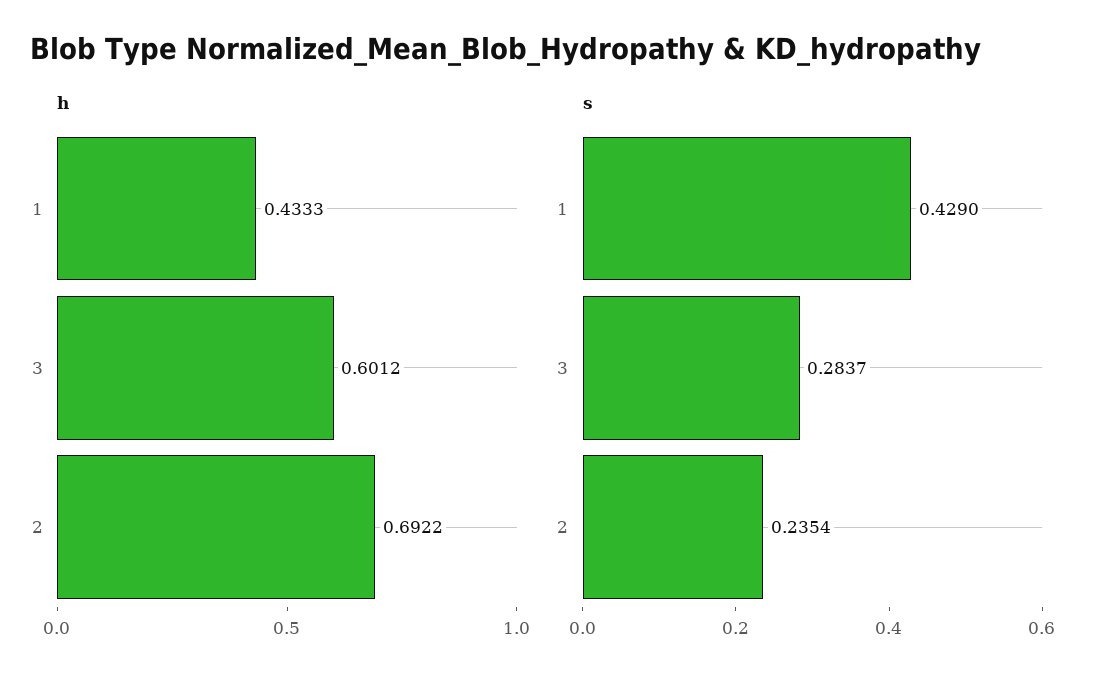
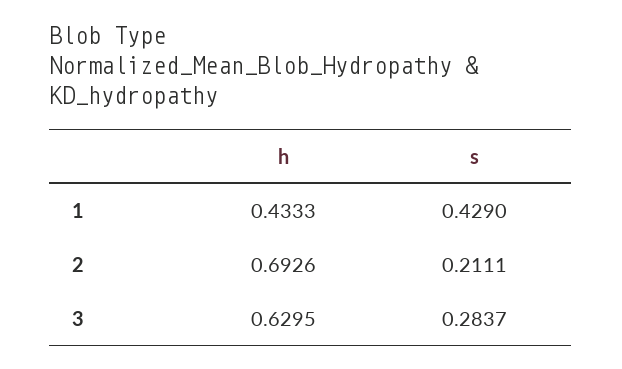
h, 3: 0.6012 -> 0.6295
h, 2: 0.6922 -> 0.6926
s, 2: 0.2354 -> 0.2111

